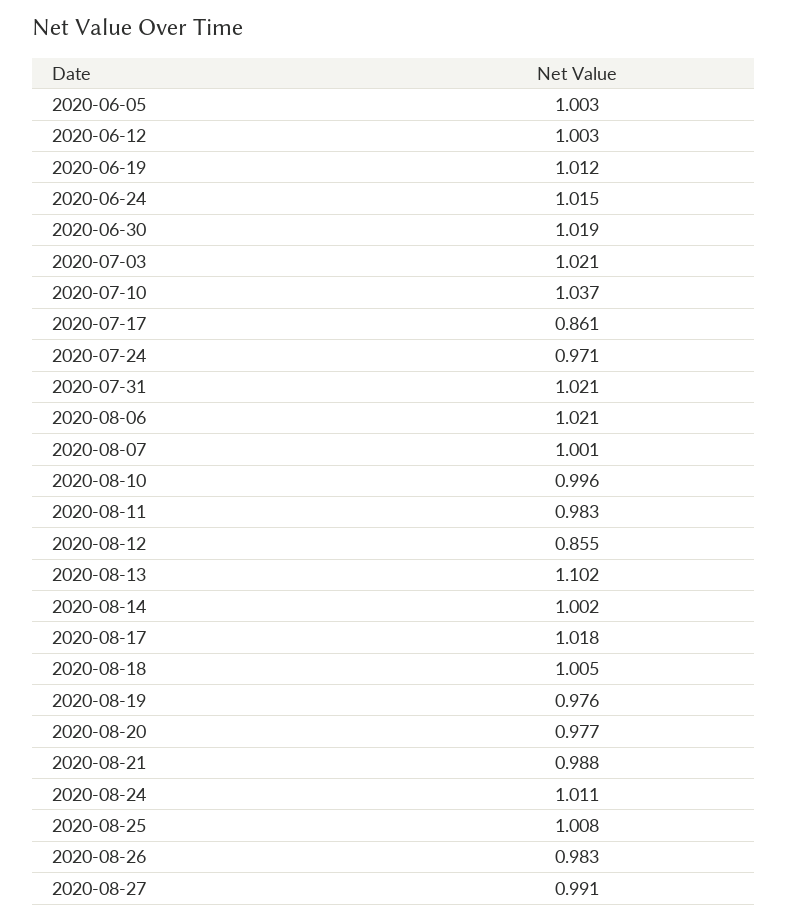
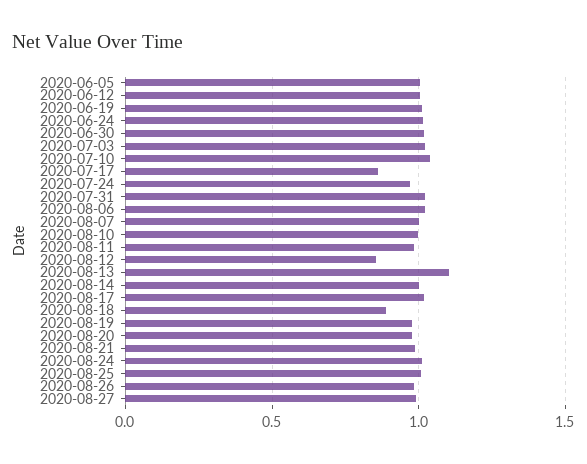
2020-08-18: 1.005 -> 0.9

